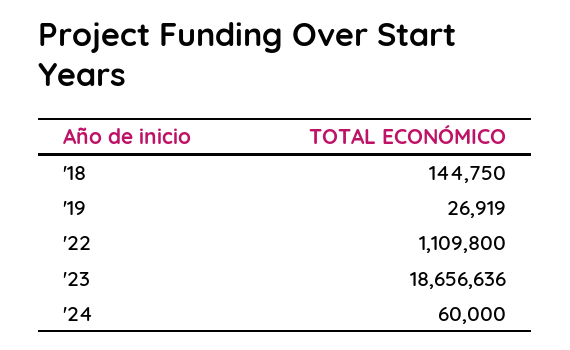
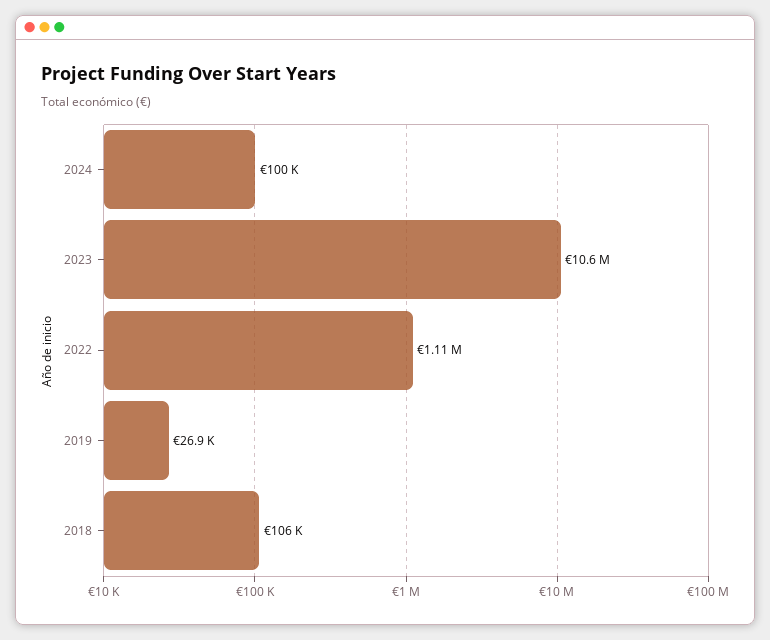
'18: 144750 -> 106000
'23: 18656636 -> 10600000
'24: 60000 -> 100000

